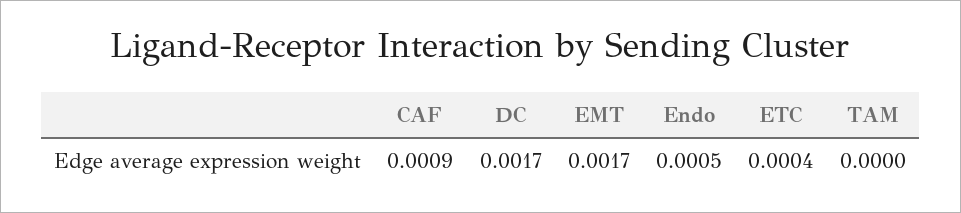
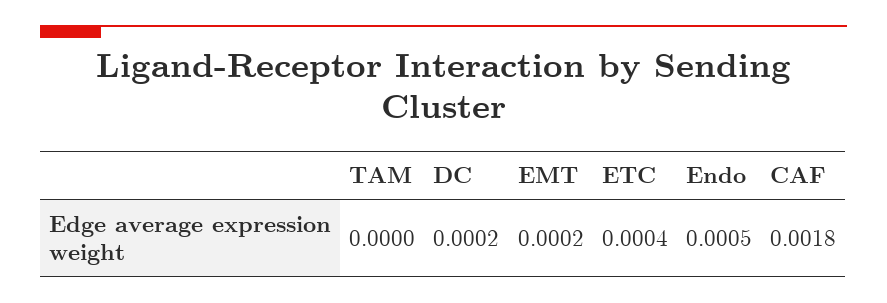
CAF: 0.0009 -> 0.0018
DC: 0.0017 -> 0.0002
EMT: 0.0017 -> 0.0002

